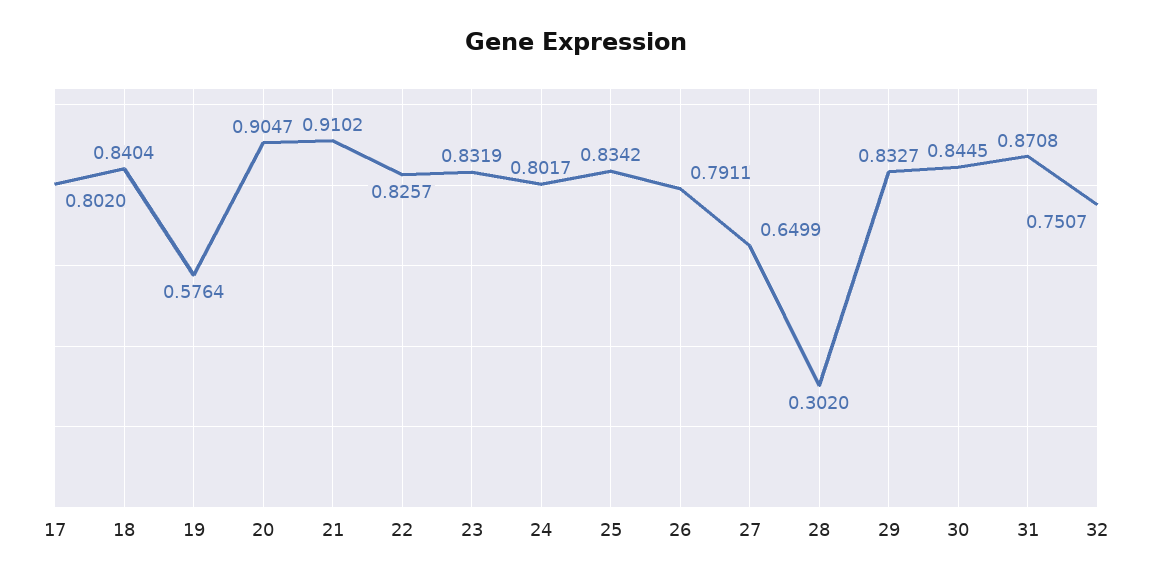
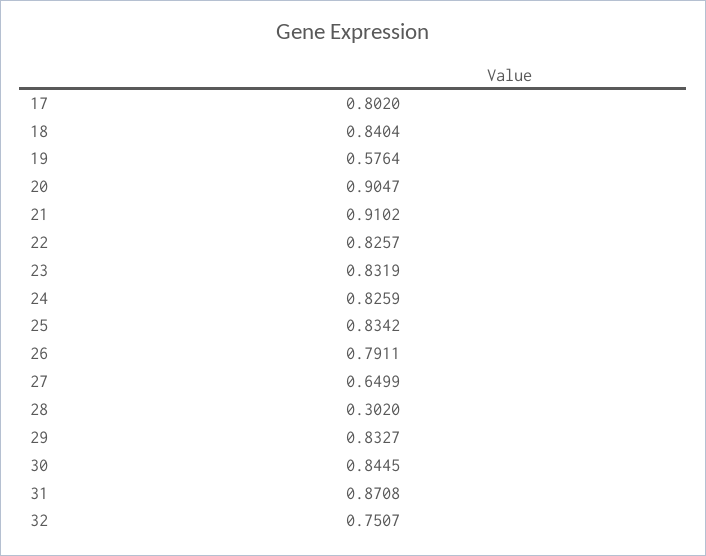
24: 0.8017 -> 0.8259

